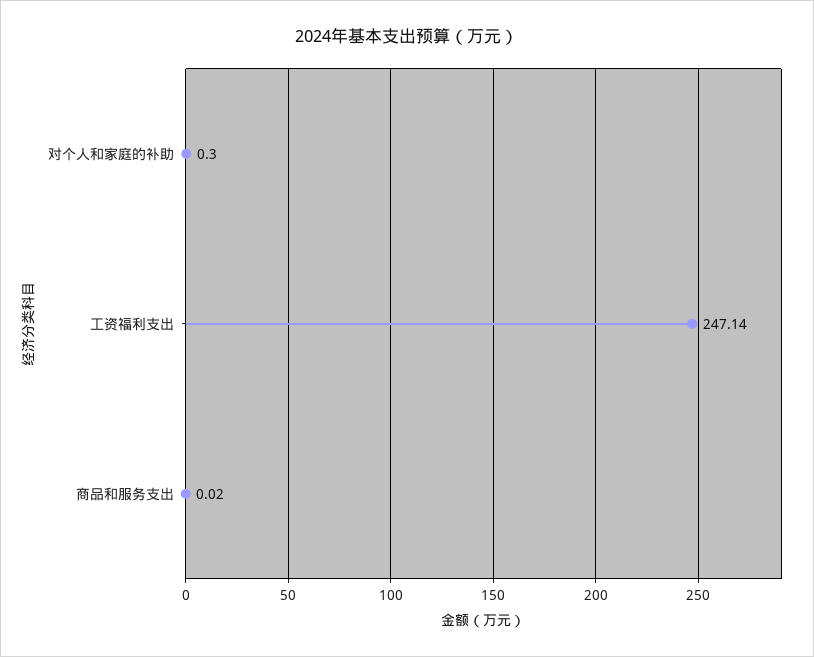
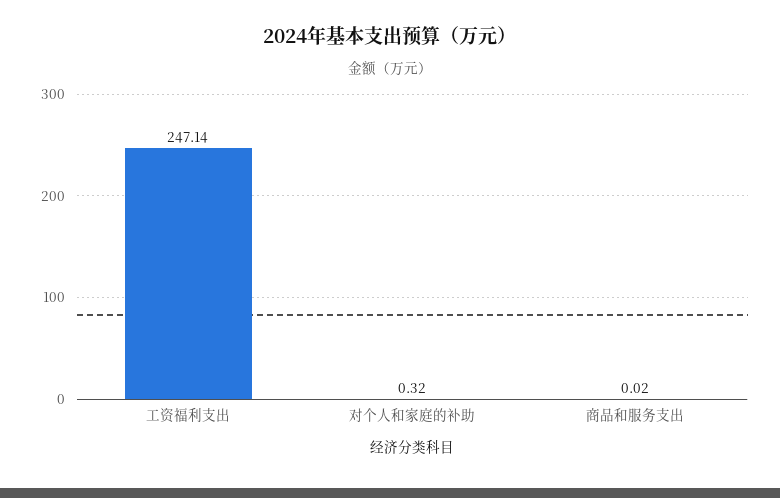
对个人和家庭的补助: 0.3 -> 0.32

